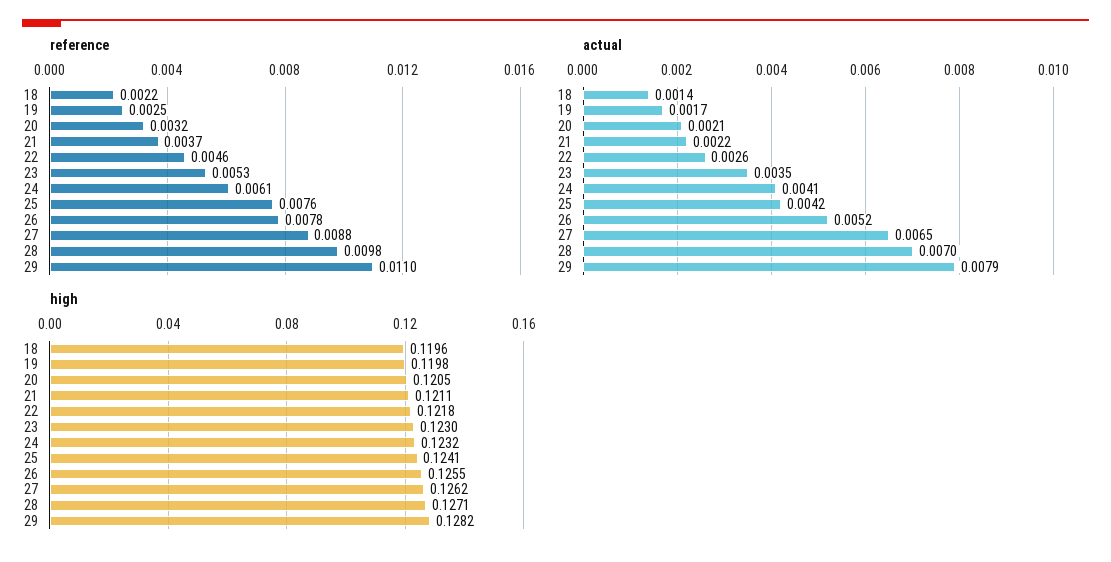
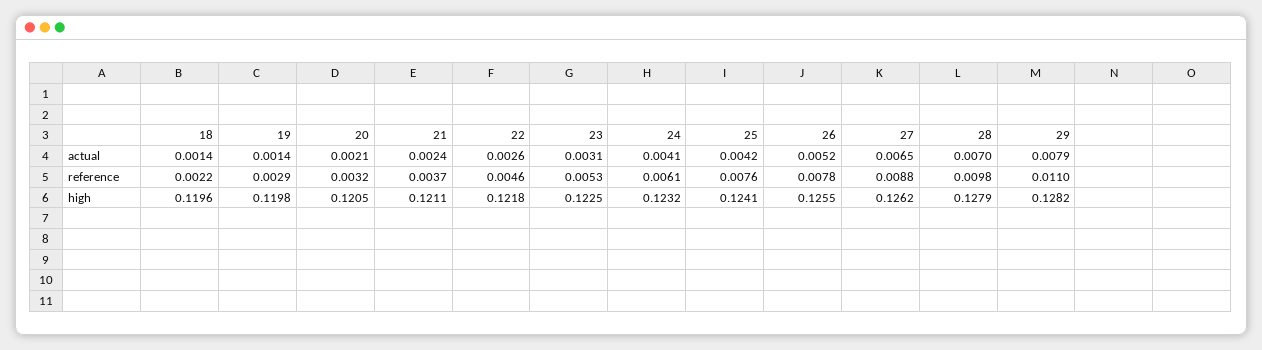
reference, 19: 0.0025 -> 0.0029
actual, 19: 0.0017 -> 0.0014
actual, 21: 0.0022 -> 0.0024
actual, 23: 0.0035 -> 0.0031
high, 23: 0.123 -> 0.1225
high, 28: 0.1271 -> 0.1279

